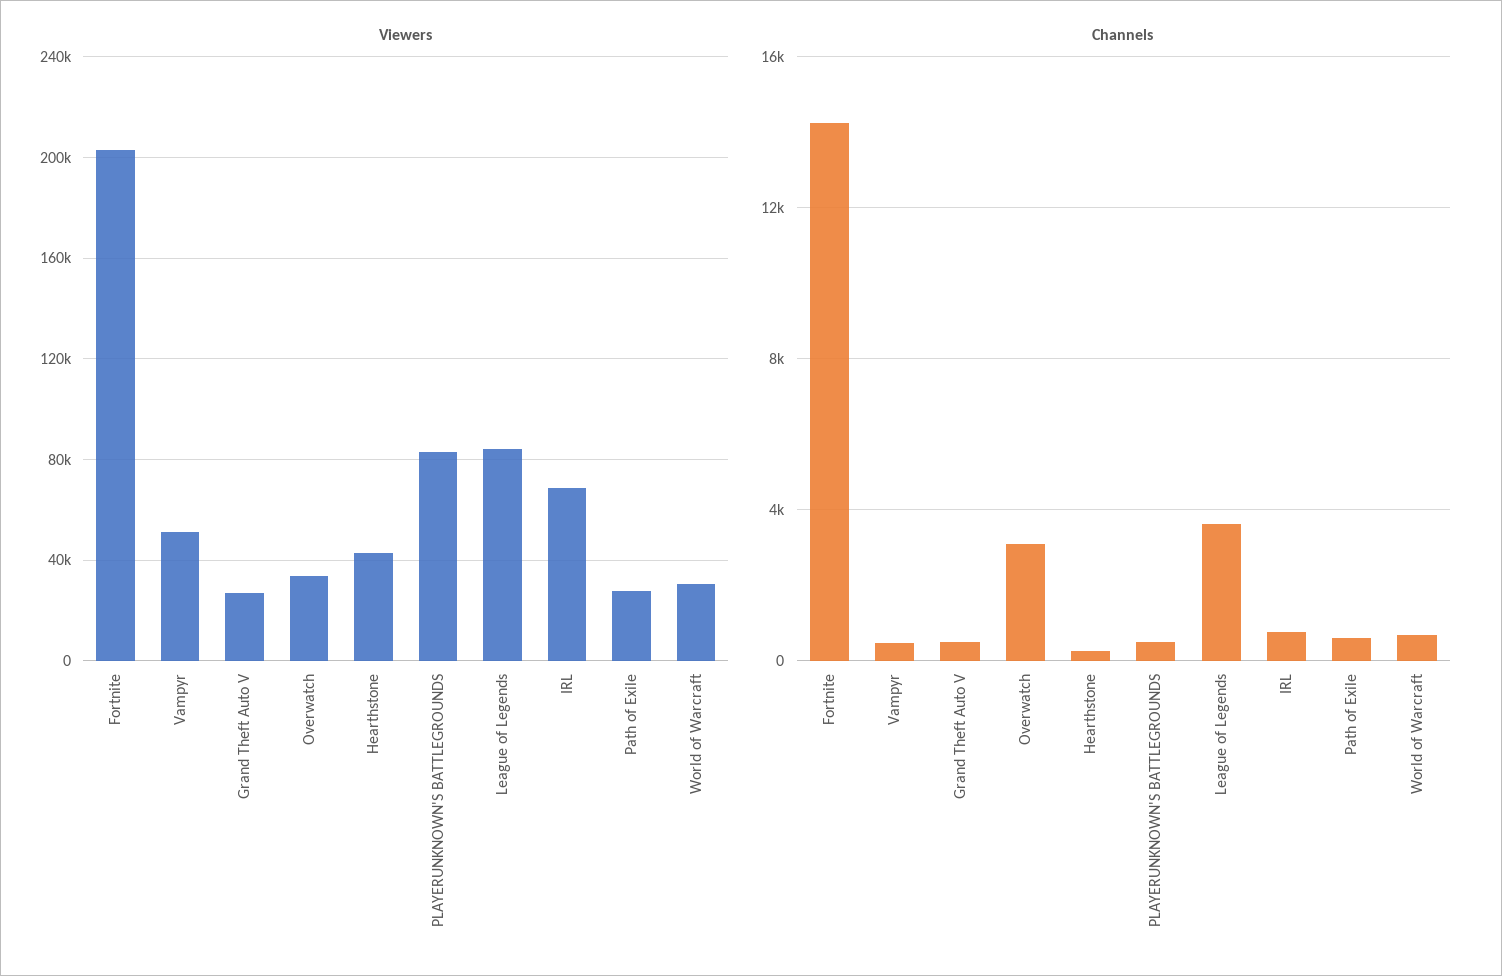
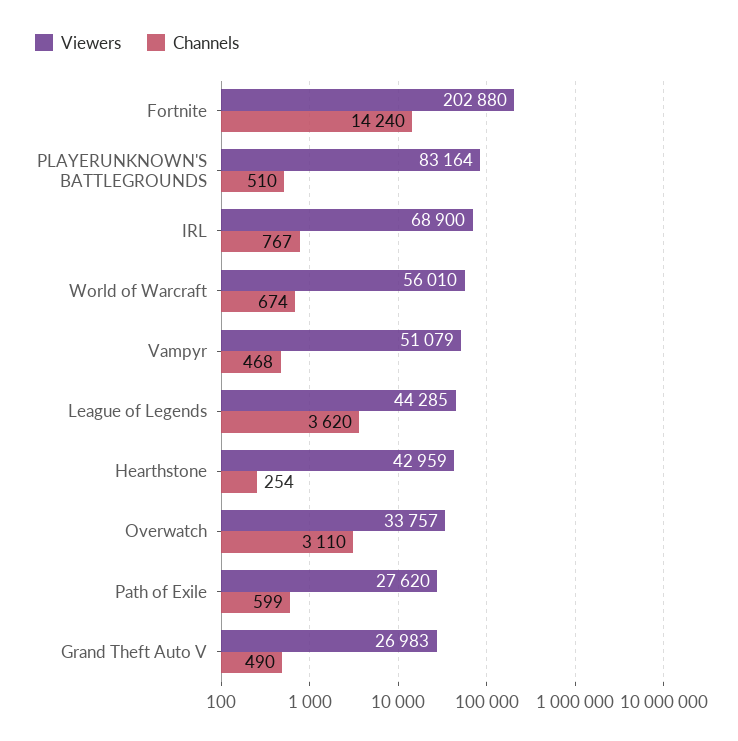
Viewers, League of Legends: 85000 -> 44285
Viewers, World of Warcraft: 30000 -> 56010

